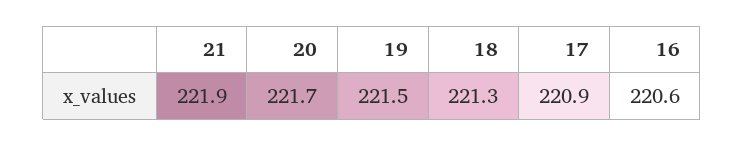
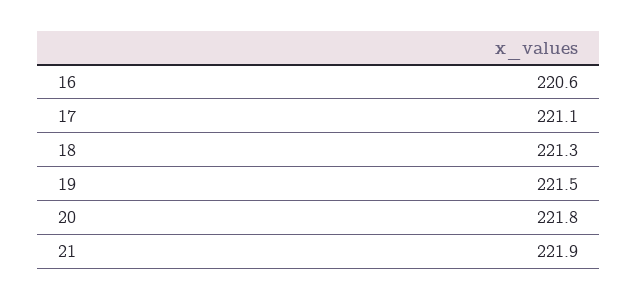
20: 221.7 -> 221.8
17: 220.9 -> 221.1

